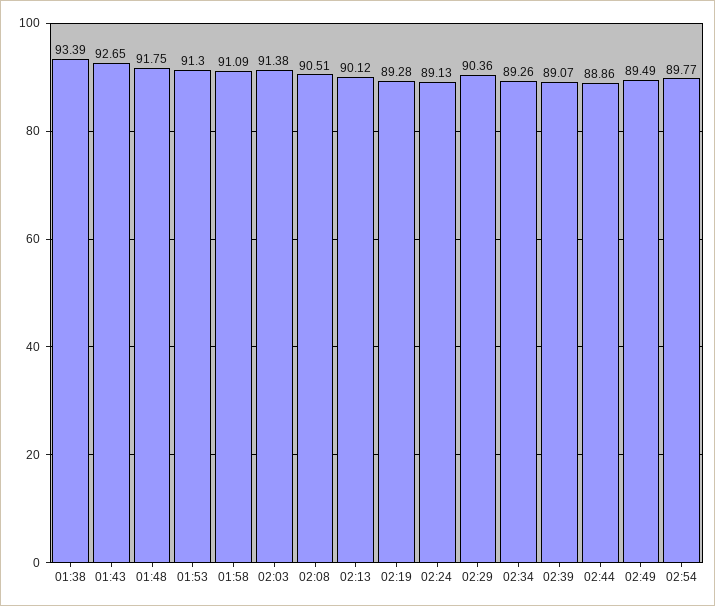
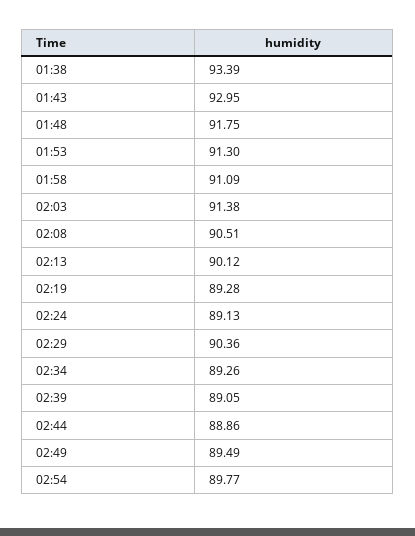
01:43: 92.65 -> 92.95
02:39: 89.07 -> 89.05

